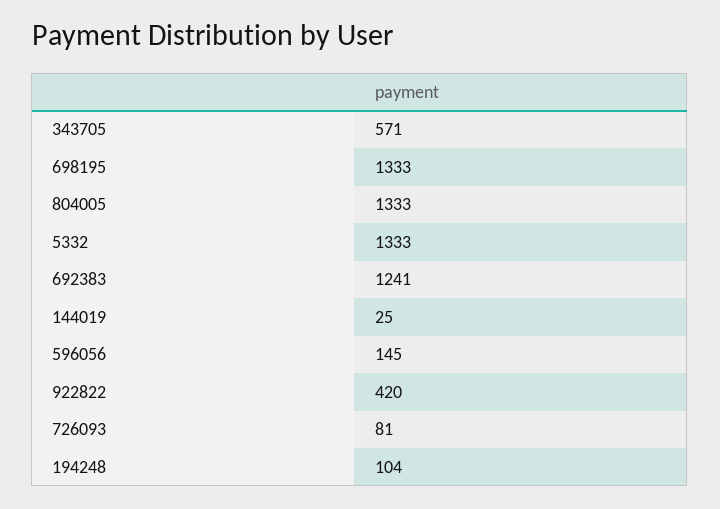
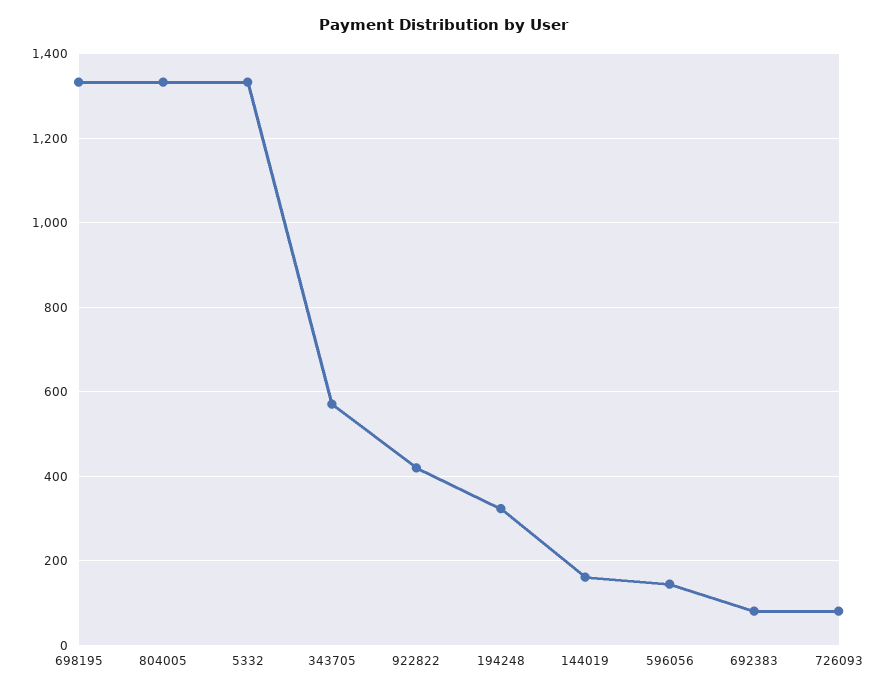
692383: 1241 -> 80
144019: 25 -> 160
194248: 104 -> 320

